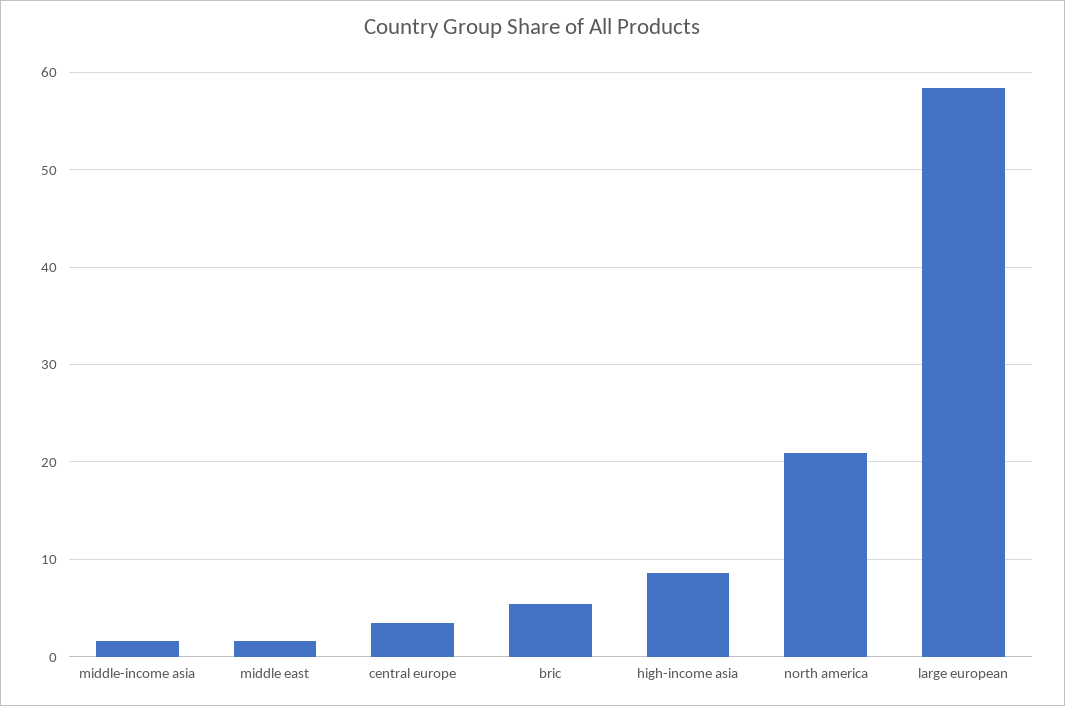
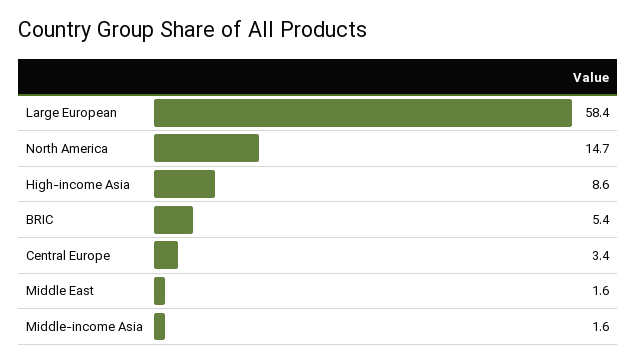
north america: 21 -> 14.7

